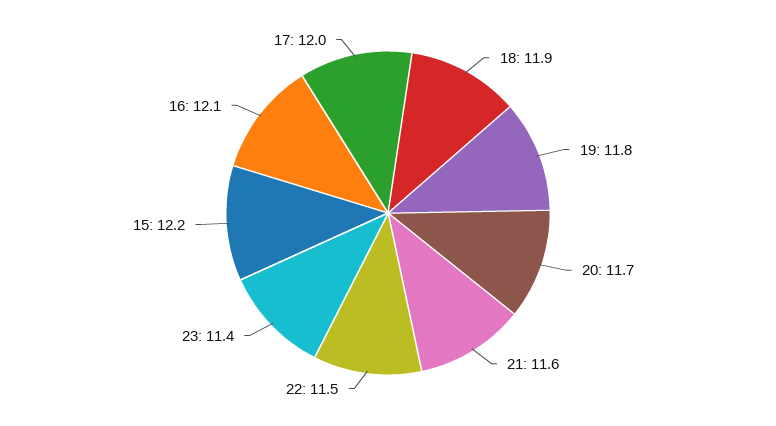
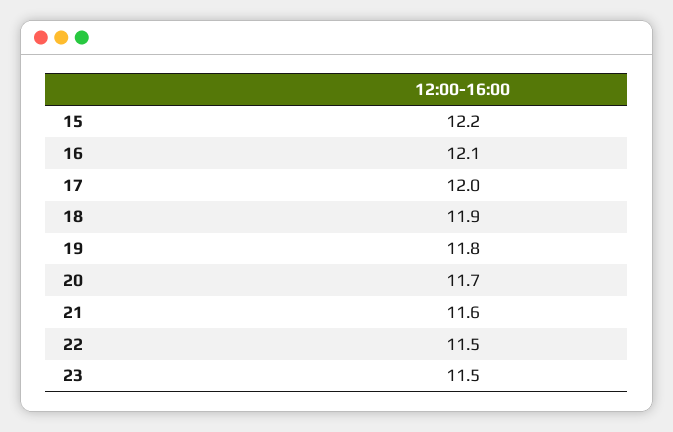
23: 11.4 -> 11.5

